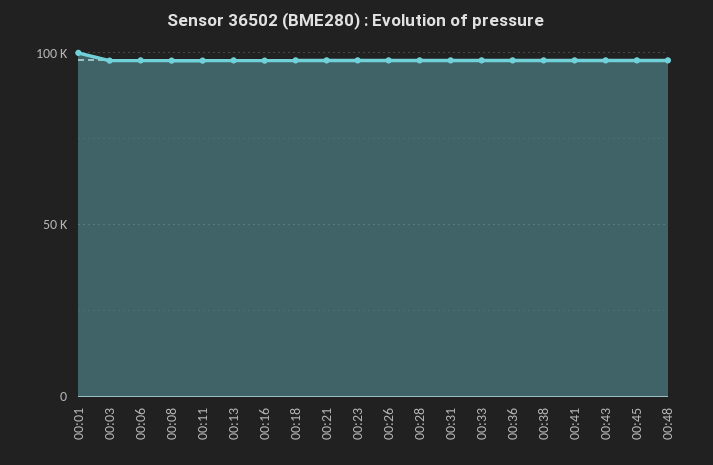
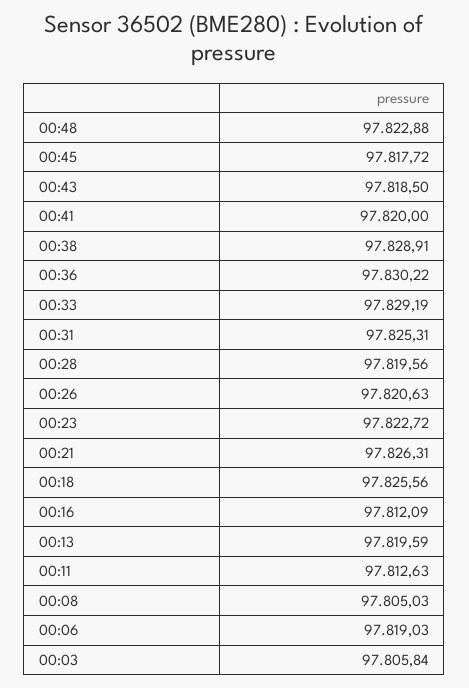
00:01: 100000 -> none

